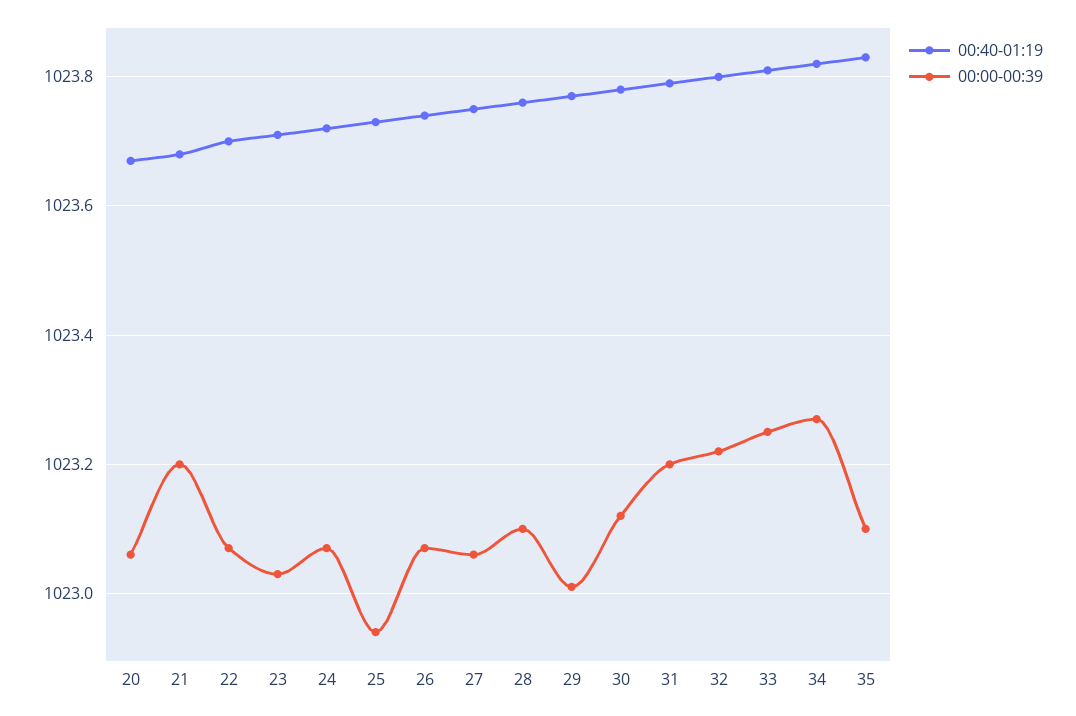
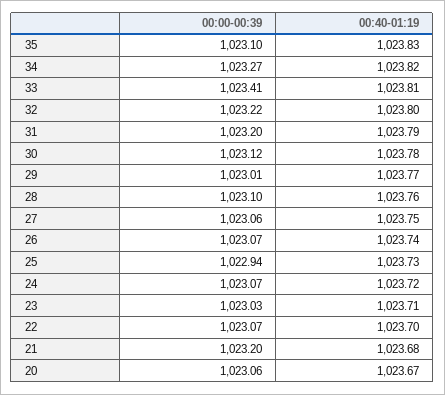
00:00-00:39, 33: 1023.25 -> 1023.41

